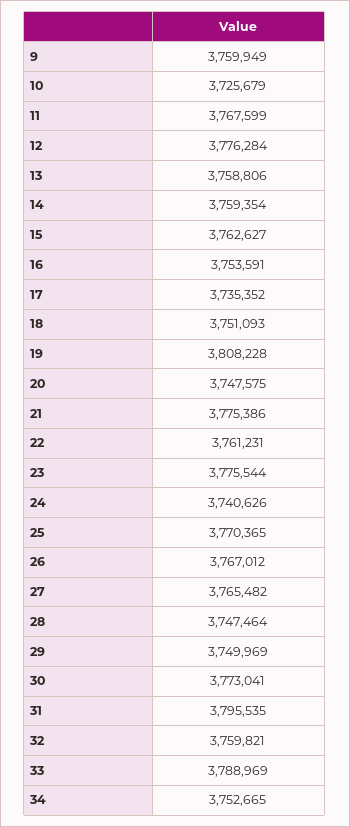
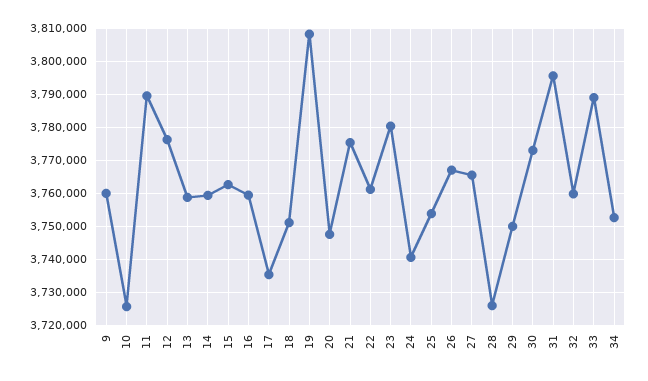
11: 3767599 -> 3790000
16: 3753591 -> 3760000
23: 3775544 -> 3780000
25: 3770365 -> 3754000
28: 3747464 -> 3726000

